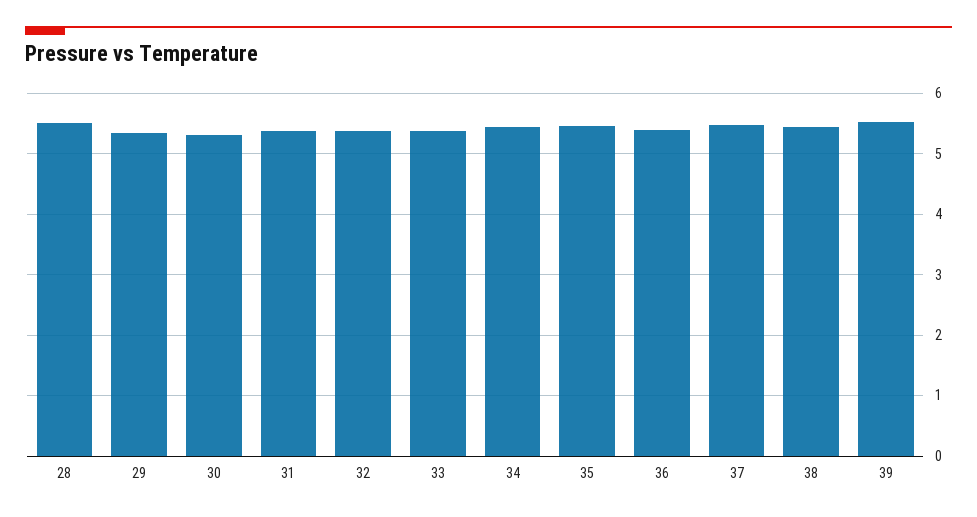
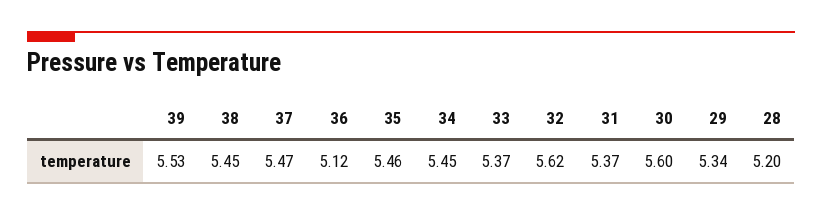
28: 5.5 -> 5.2
30: 5.3 -> 5.6
32: 5.4 -> 5.62
36: 5.4 -> 5.12

